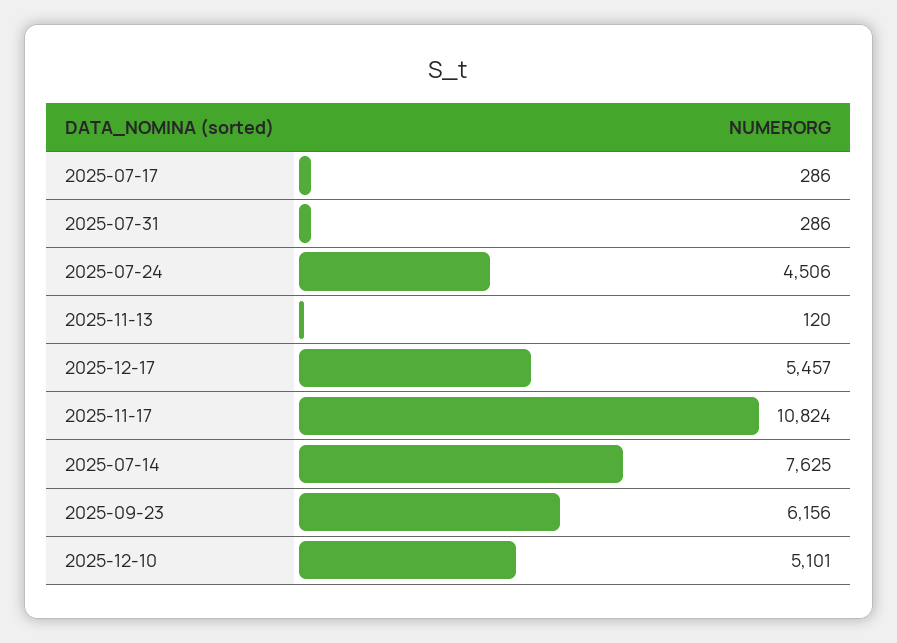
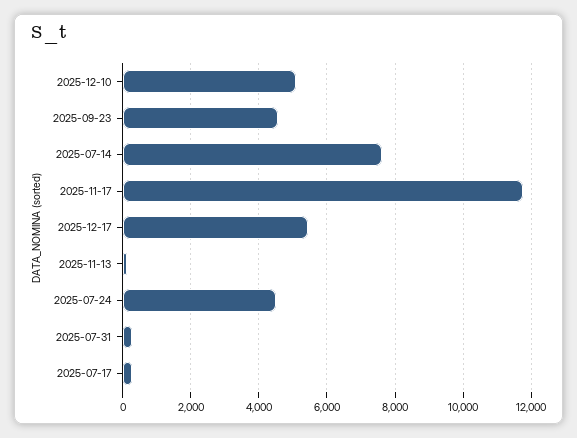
2025-11-17: 10824 -> 11800
2025-09-23: 6156 -> 4600

